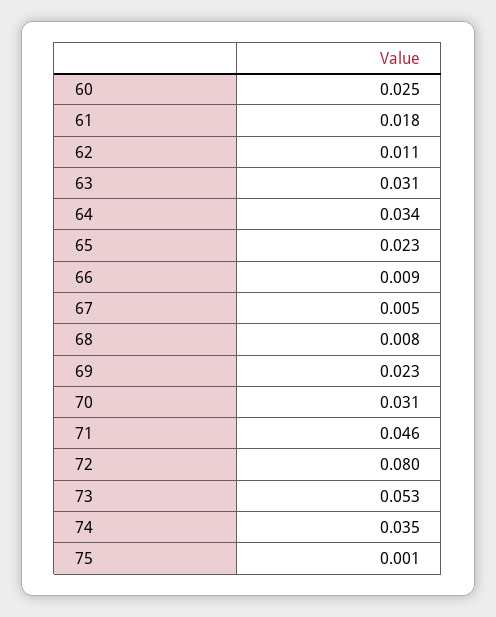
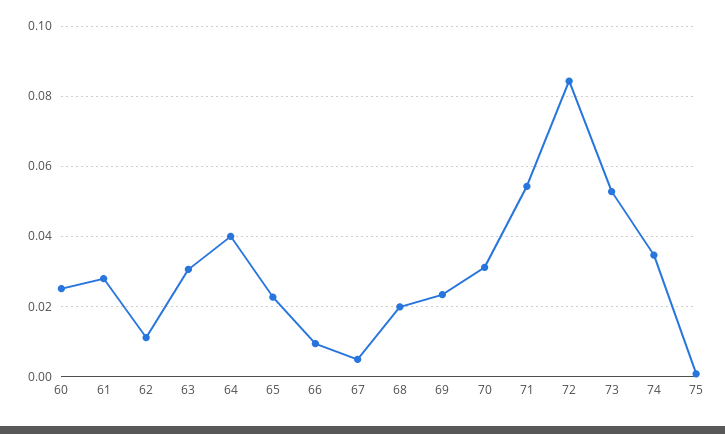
61: 0.018 -> 0.028
64: 0.034 -> 0.04
68: 0.008 -> 0.02
71: 0.046 -> 0.054
72: 0.08 -> 0.084

